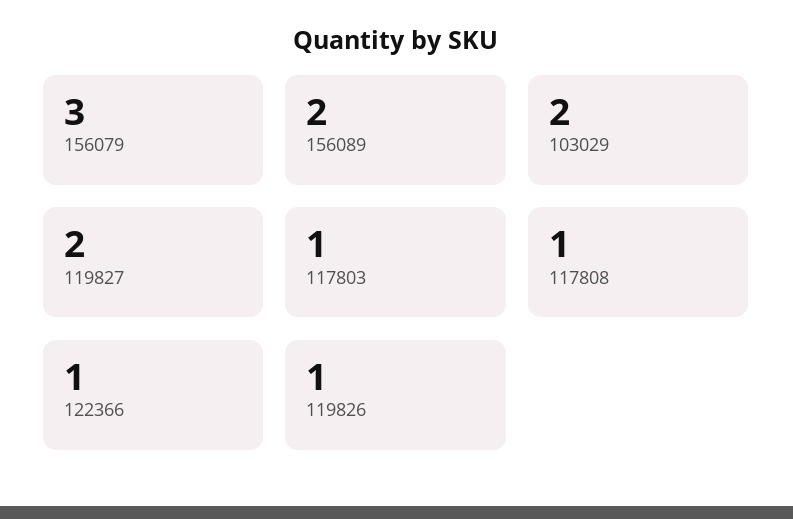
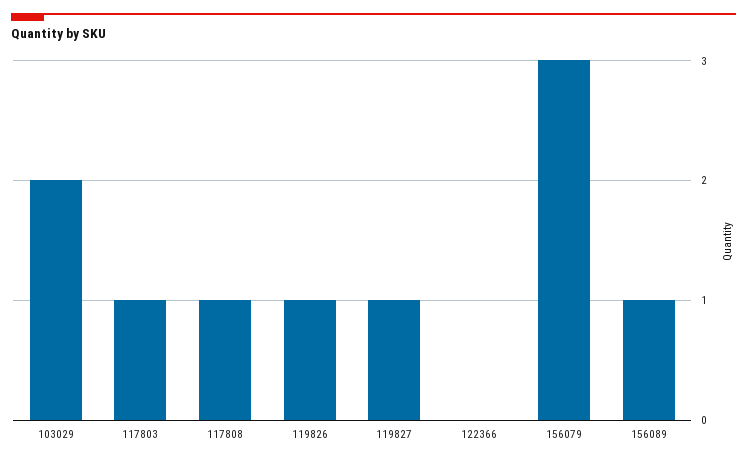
156089: 2 -> 1
119827: 2 -> 1
122366: 1 -> 0

